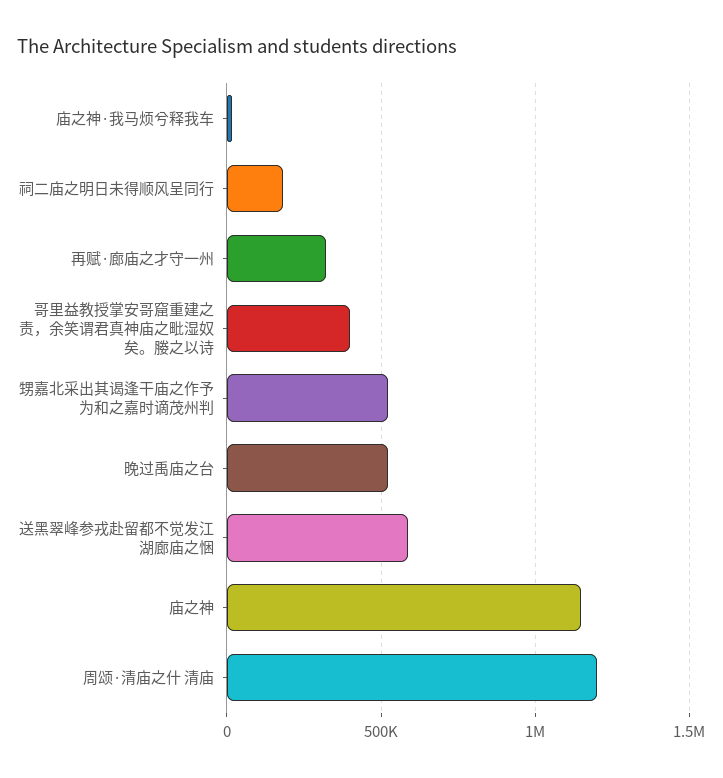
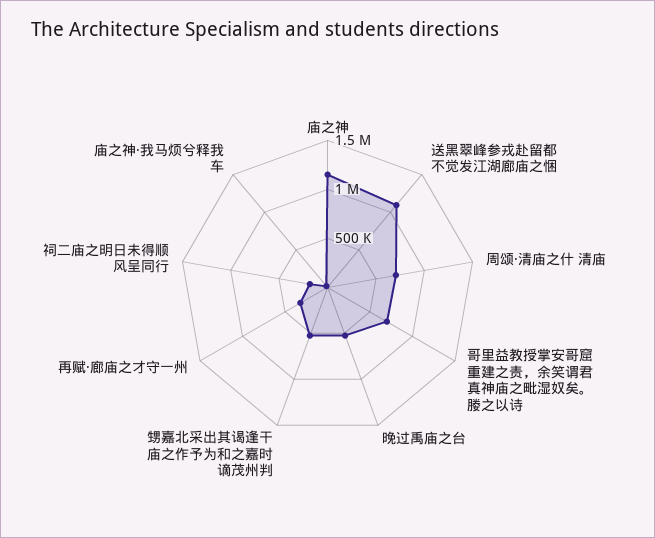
哥里益教授掌安哥窟重建之责，余笑谓君真神庙之毗湿奴矣。媵之以诗: 400000 -> 700000
送黑翠峰参戎赴留都不觉发江湖廊庙之悃: 600000 -> 1100000
周颂·清庙之什 清庙: 1200000 -> 700000

